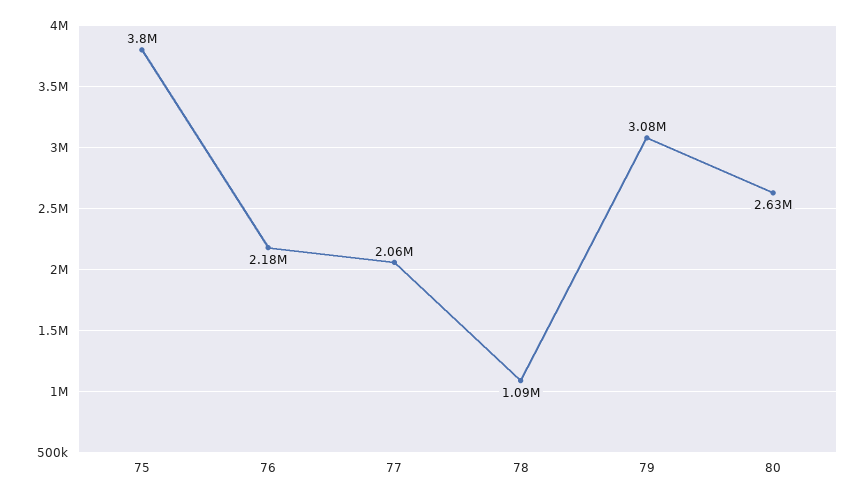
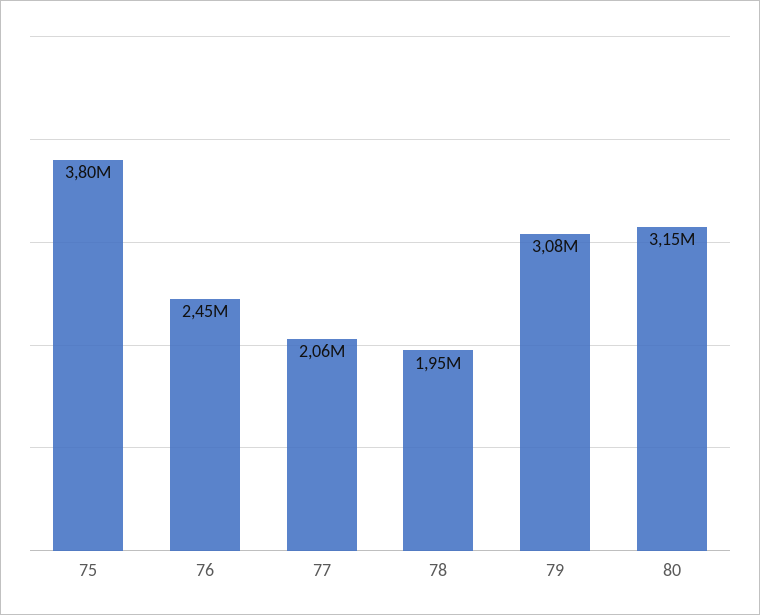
76: 2180000 -> 2450000
78: 1090000 -> 1950000
80: 2630000 -> 3150000

